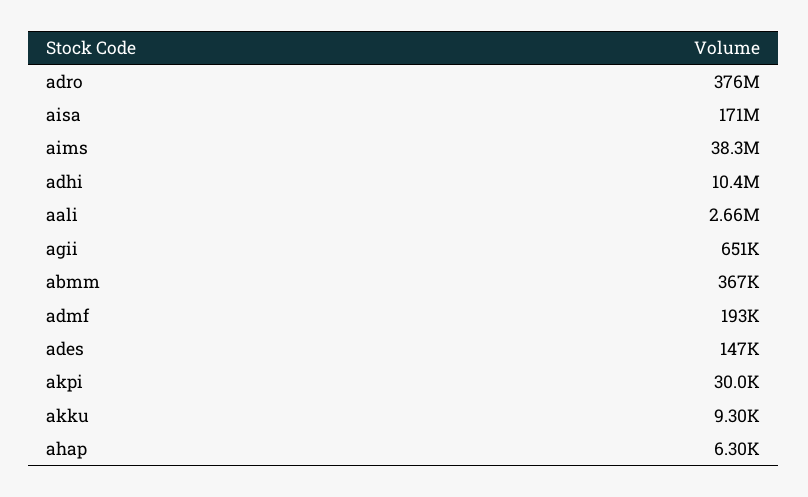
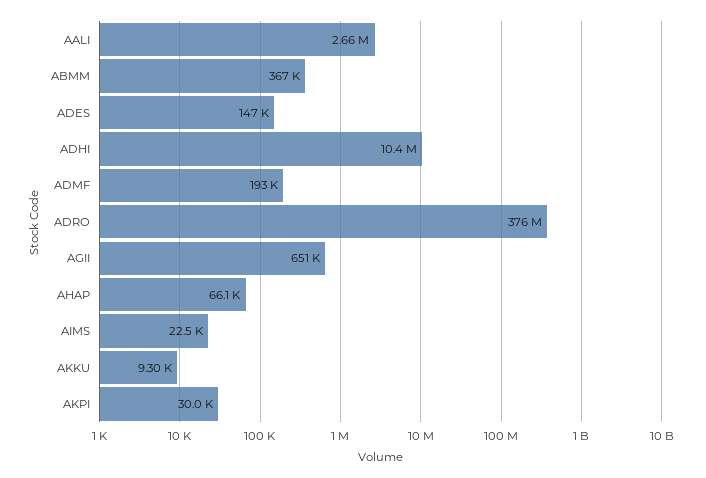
aisa: 171000000 -> none
aims: 38300000 -> 22500
ahap: 6300 -> 66100

